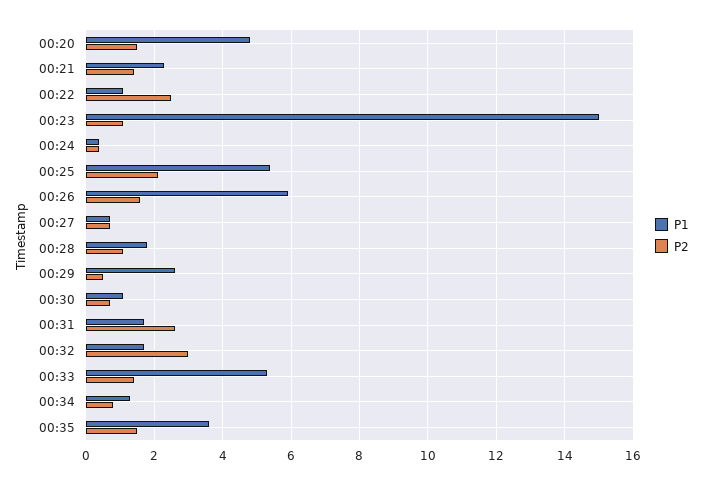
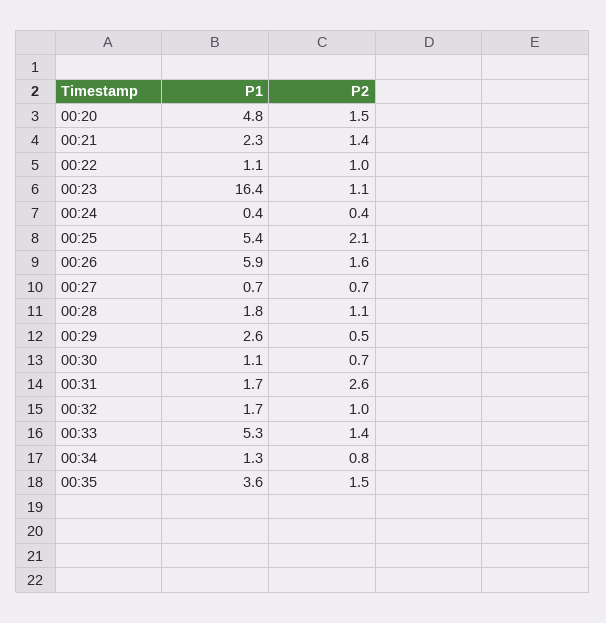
P2, 00:22: 2.5 -> 1
P1, 00:23: 15 -> 16.4
P2, 00:32: 3 -> 1

